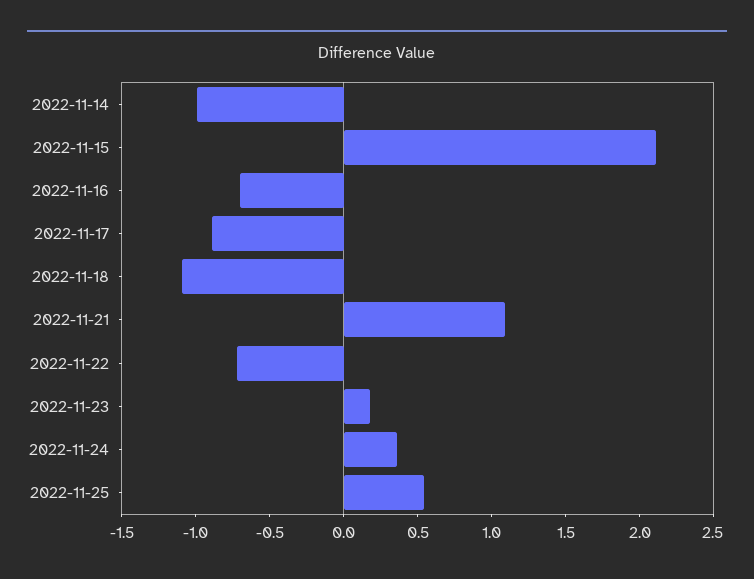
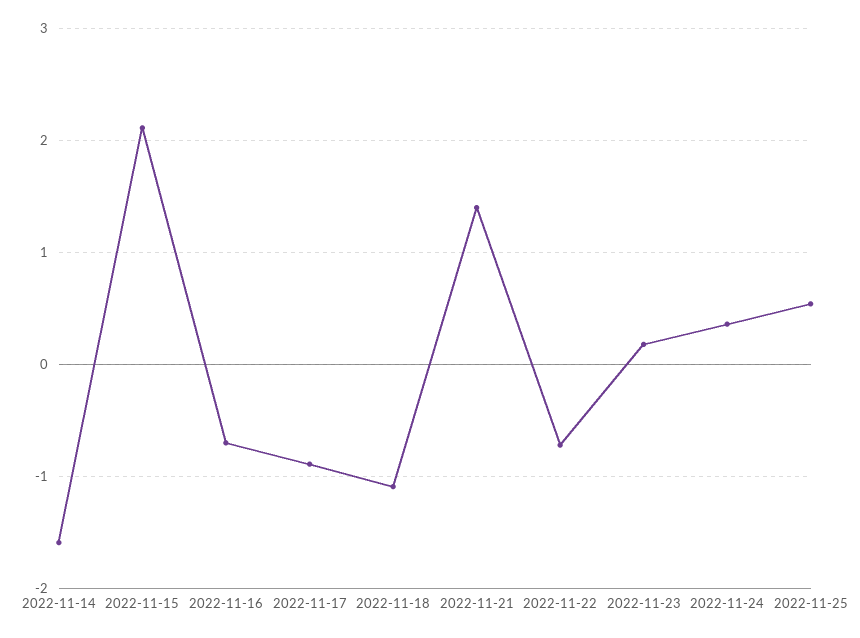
2022-11-14: -1 -> -1.6
2022-11-21: 1.1 -> 1.4

